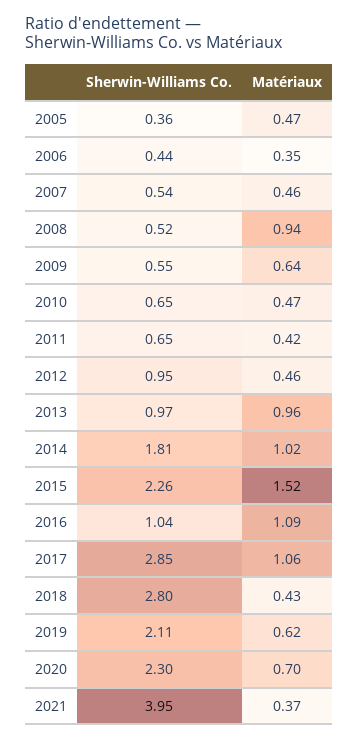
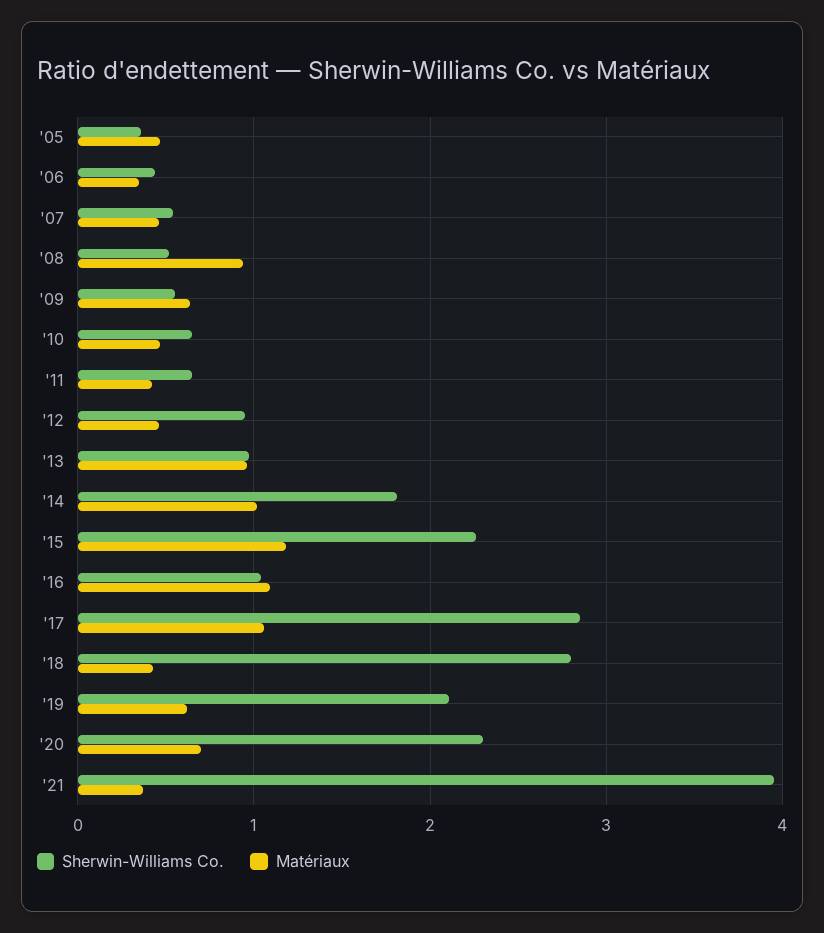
Matériaux, 2015: 1.52 -> 1.2

